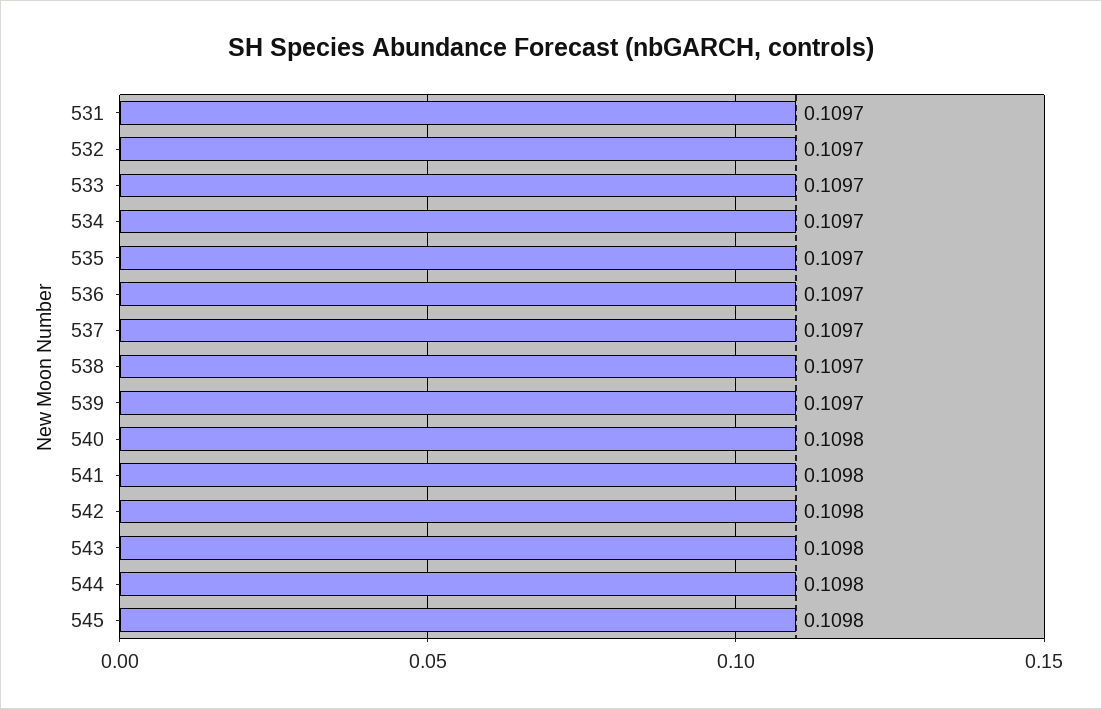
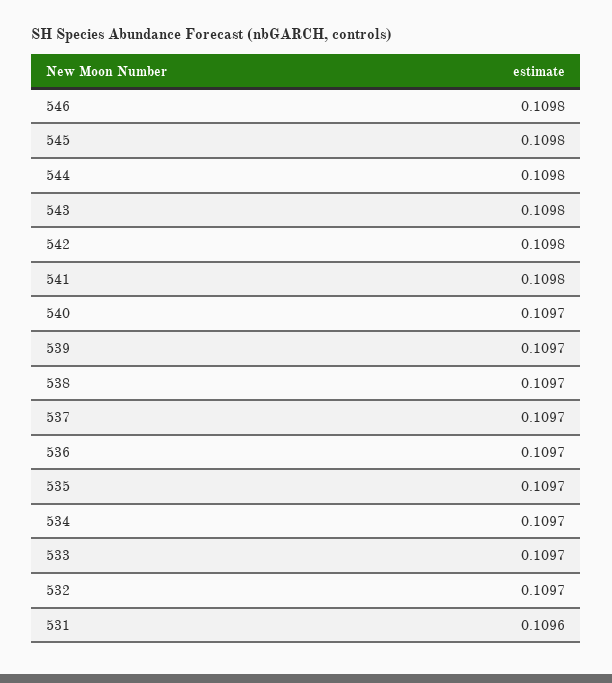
531: 0.1097 -> 0.1096
540: 0.1098 -> 0.1097
546: none -> 0.1098

